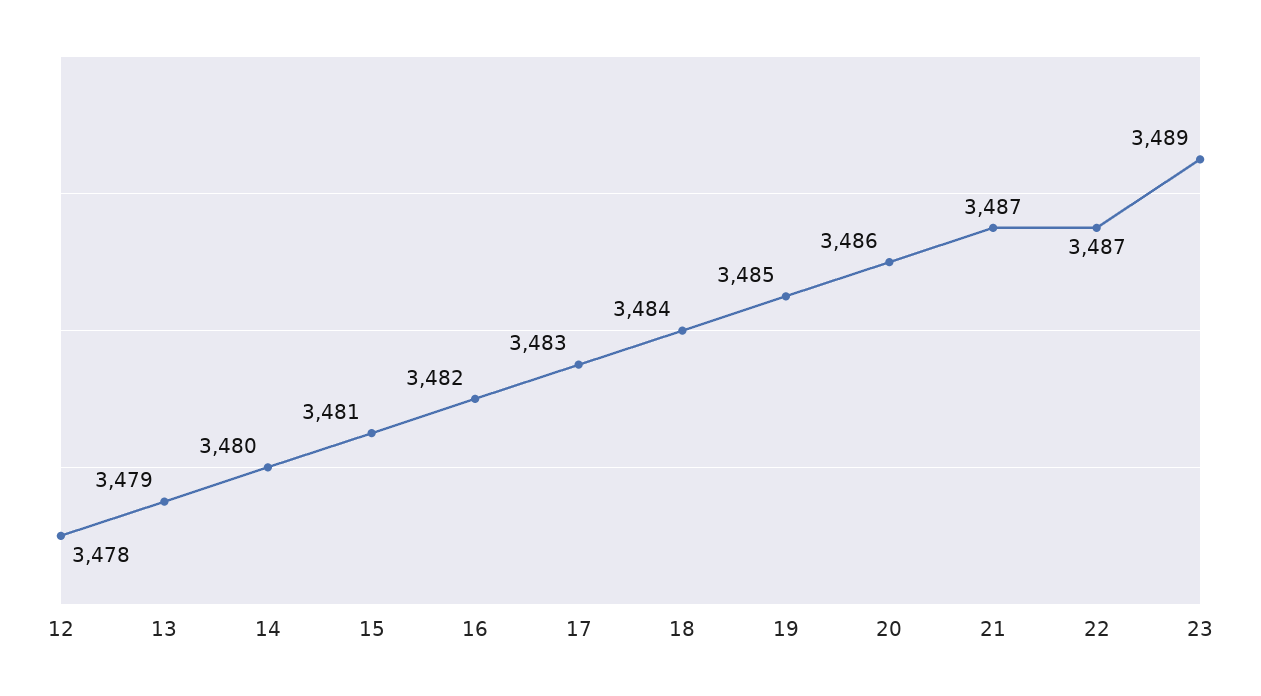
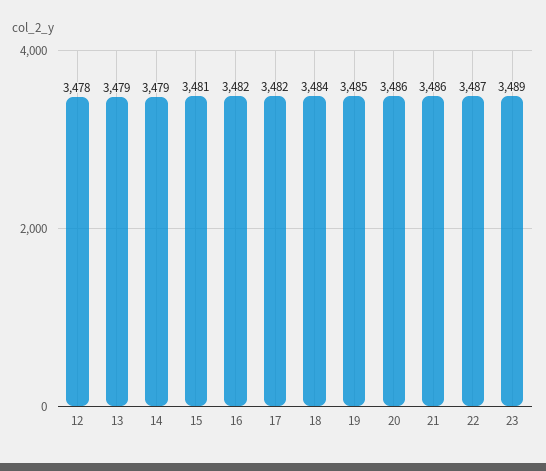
14: 3480 -> 3479
17: 3483 -> 3482
21: 3487 -> 3486

